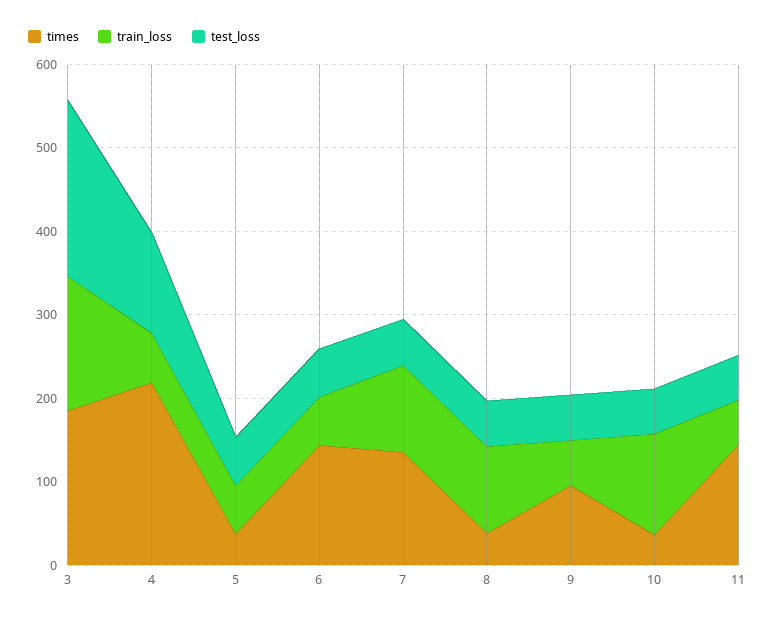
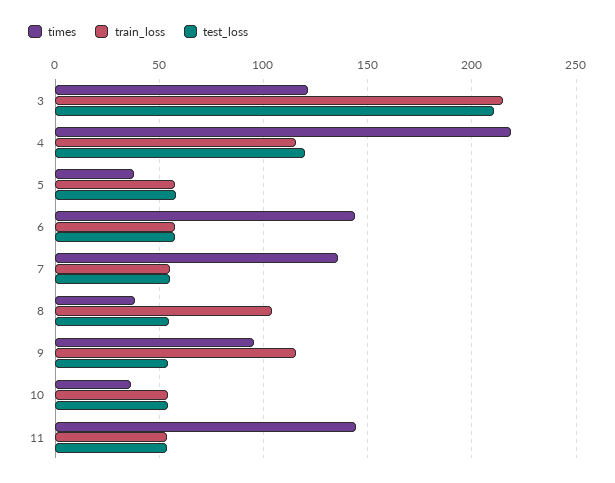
times, 3: 180 -> 120
train_loss, 3: 160 -> 215
train_loss, 4: 60 -> 115
train_loss, 7: 100 -> 55
train_loss, 9: 60 -> 115
train_loss, 10: 120 -> 55

